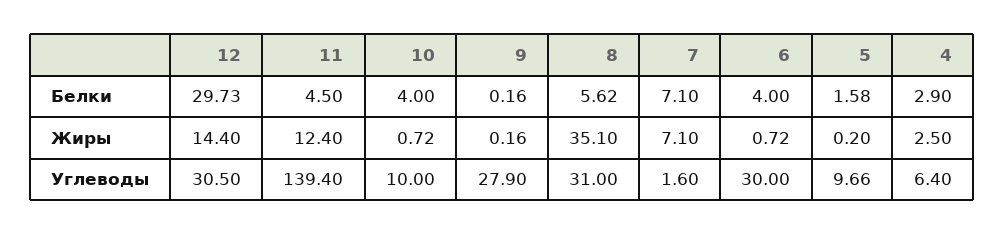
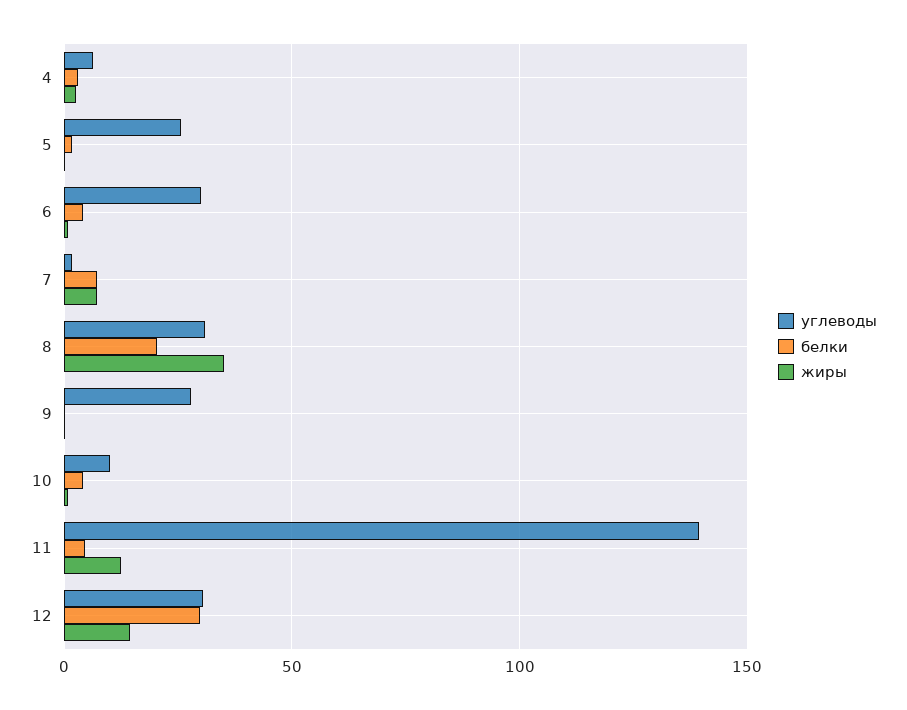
Белки, 8: 5.62 -> 20
Углеводы, 5: 9.66 -> 25

